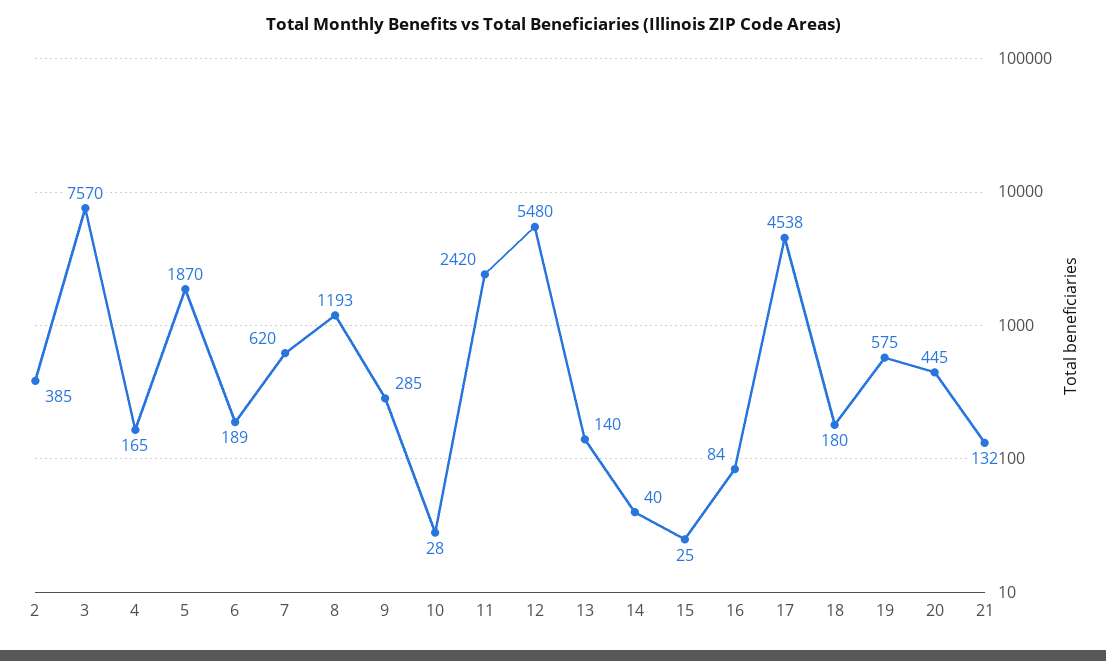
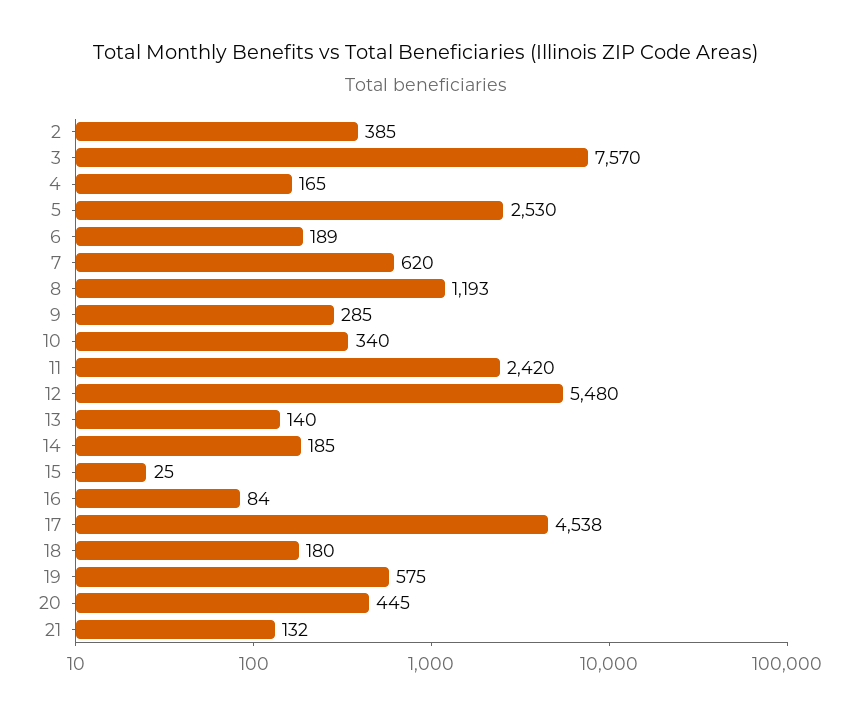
5: 1870 -> 2530
10: 28 -> 340
14: 40 -> 185

